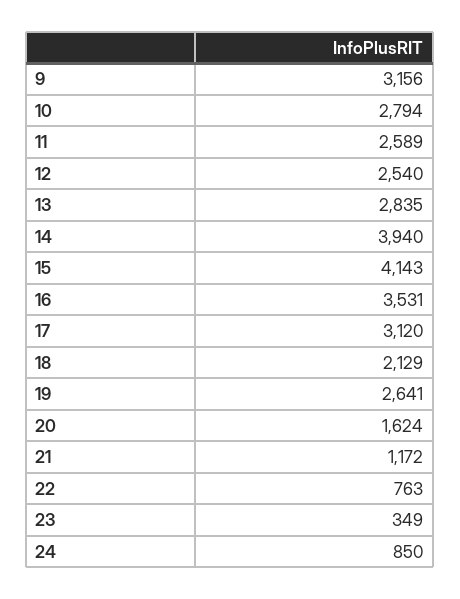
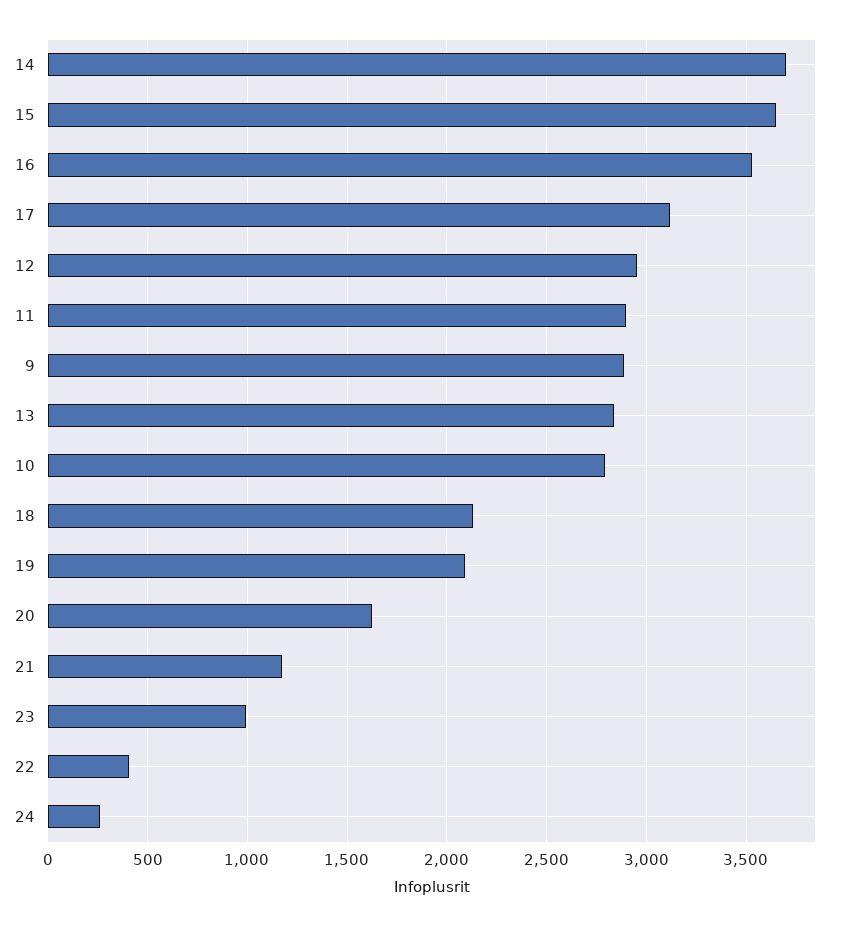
9: 3156 -> 2900
11: 2589 -> 2900
12: 2540 -> 2950
14: 3940 -> 3700
15: 4143 -> 3650
19: 2641 -> 2100
22: 763 -> 400
23: 349 -> 1000
24: 850 -> 250

